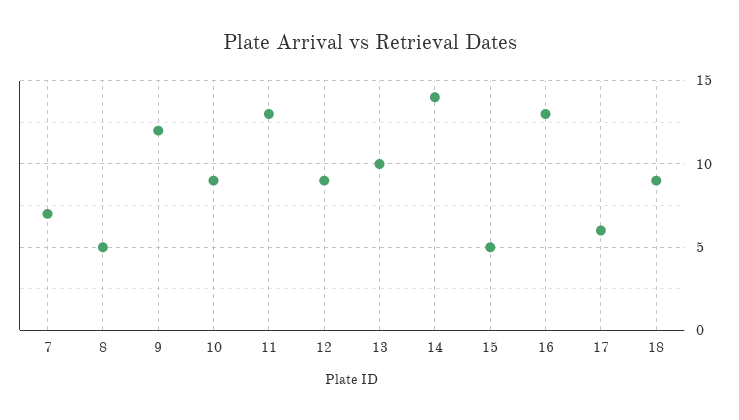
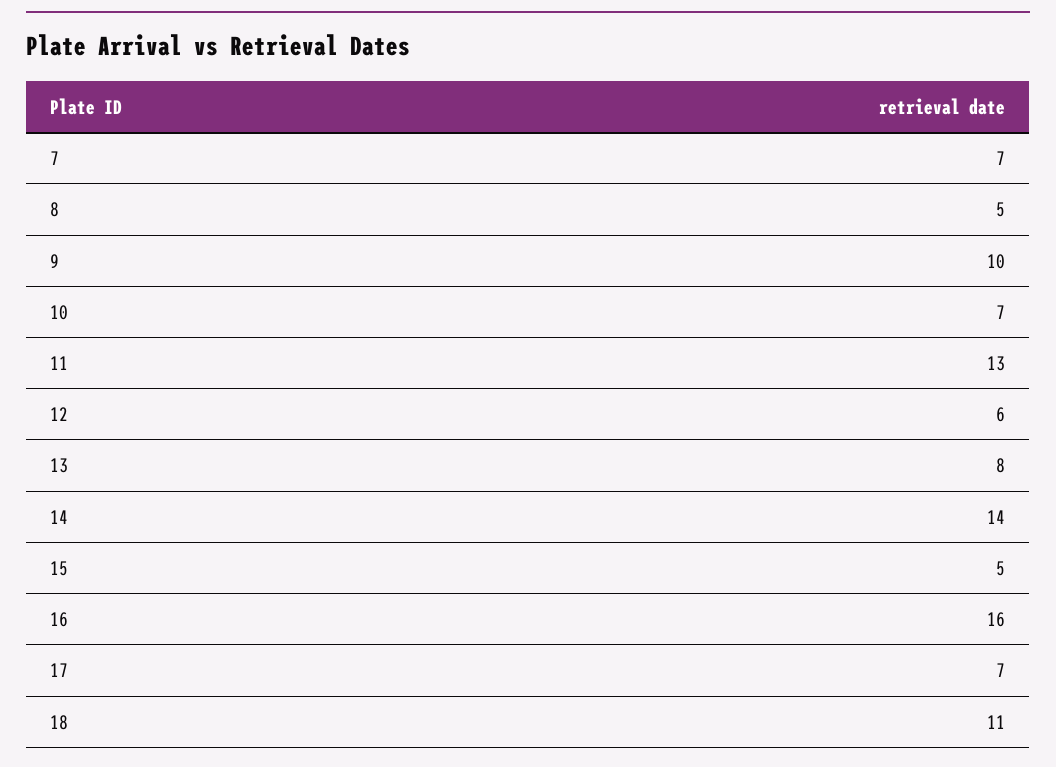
9: 12 -> 10
10: 9 -> 7
12: 9 -> 6
13: 10 -> 8
16: 13 -> 16
17: 6 -> 7
18: 9 -> 11

